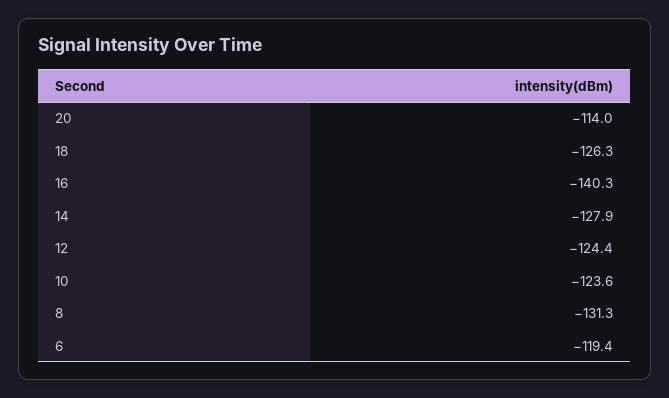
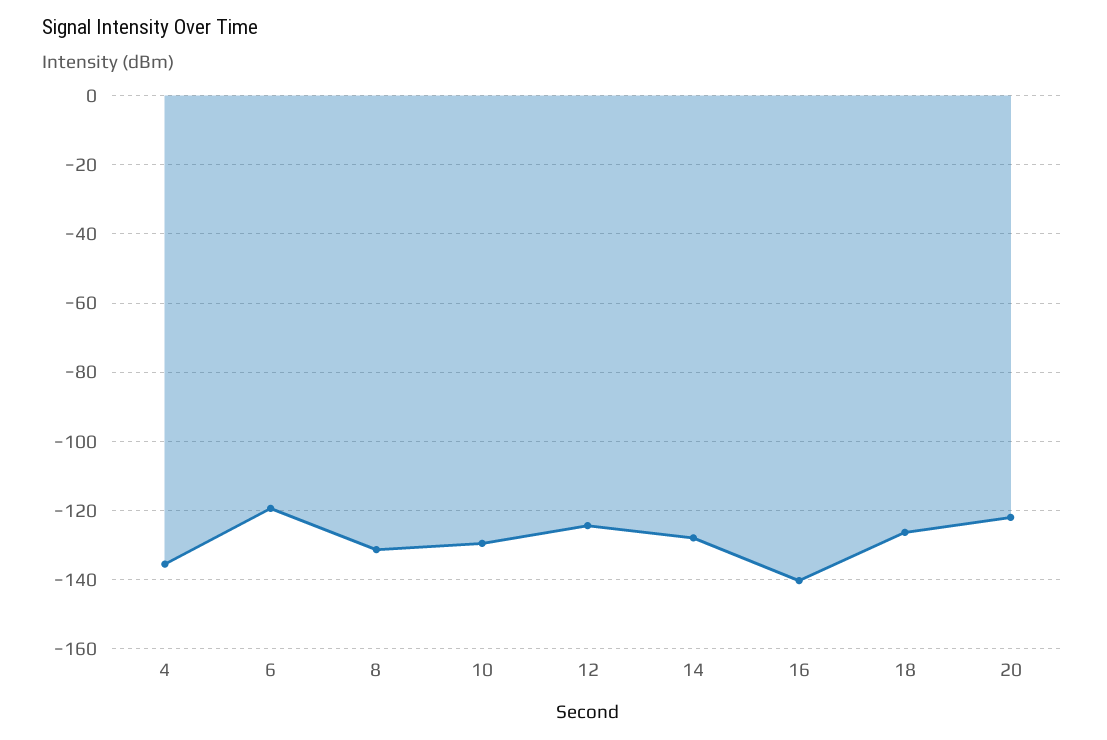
20: -114 -> -122
10: -123.6 -> -130
4: none -> -136

